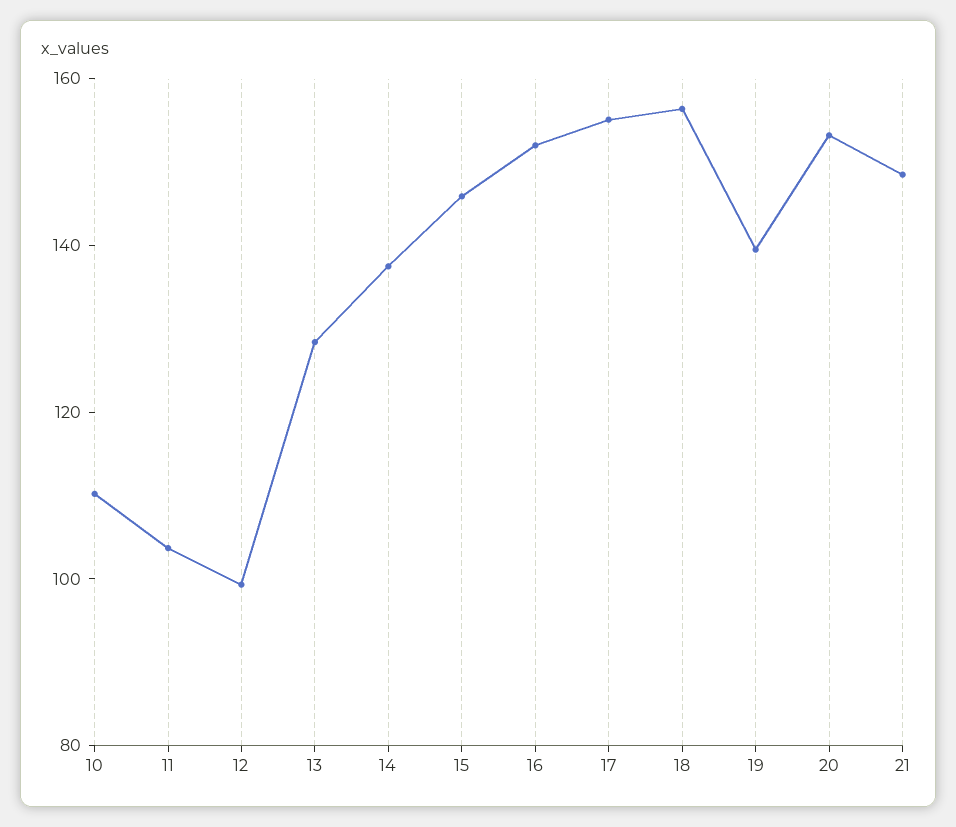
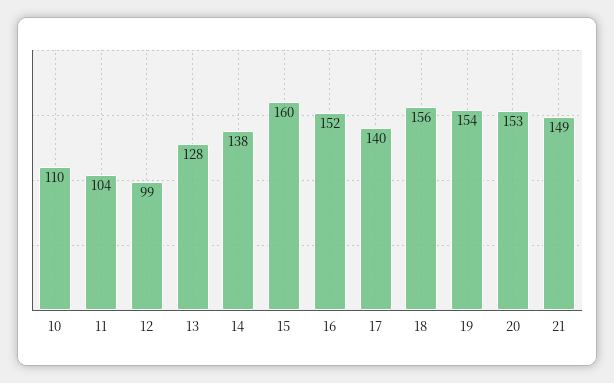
15: 145 -> 160
17: 155 -> 140
19: 140 -> 154

